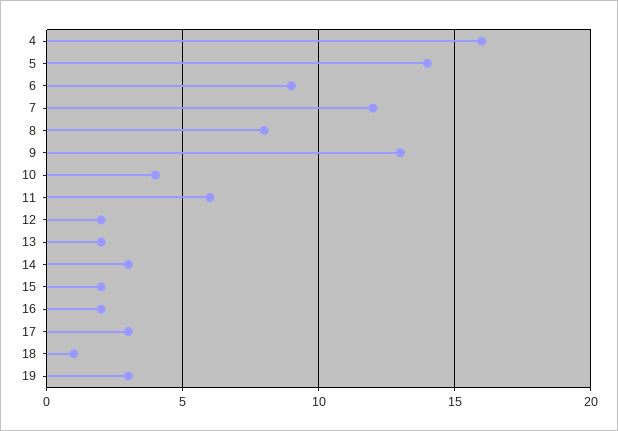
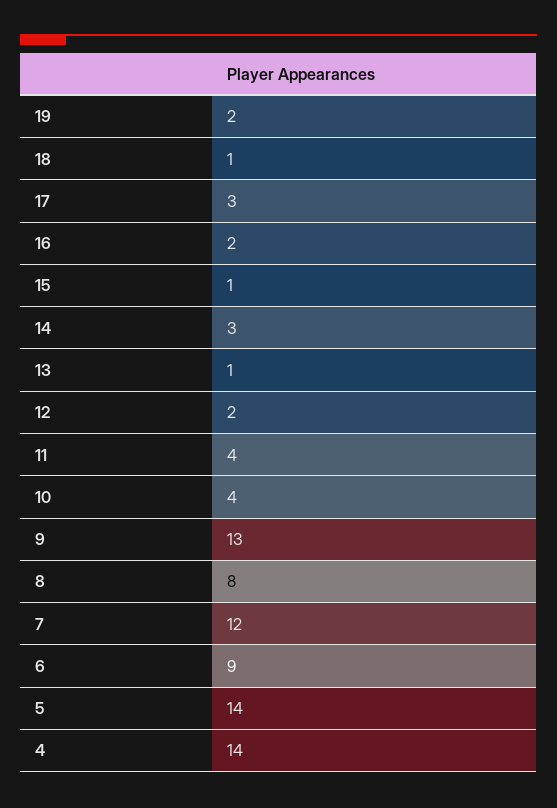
4: 16 -> 14
11: 6 -> 4
13: 2 -> 1
15: 2 -> 1
19: 3 -> 2

